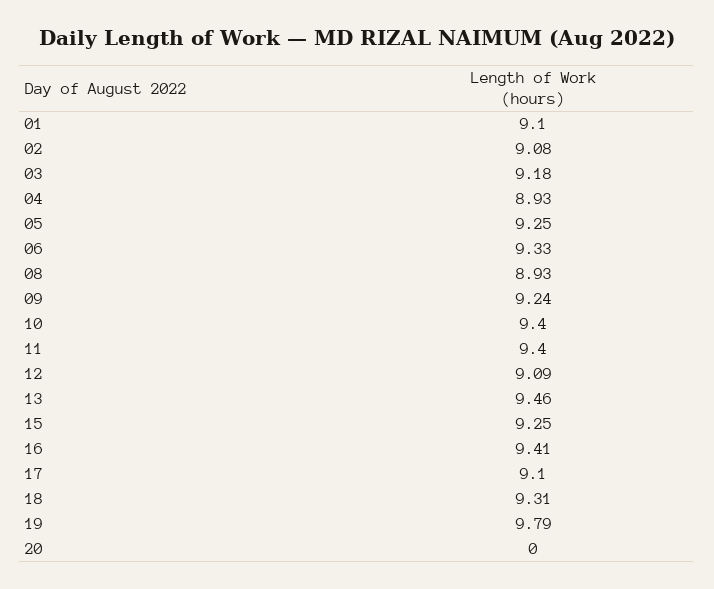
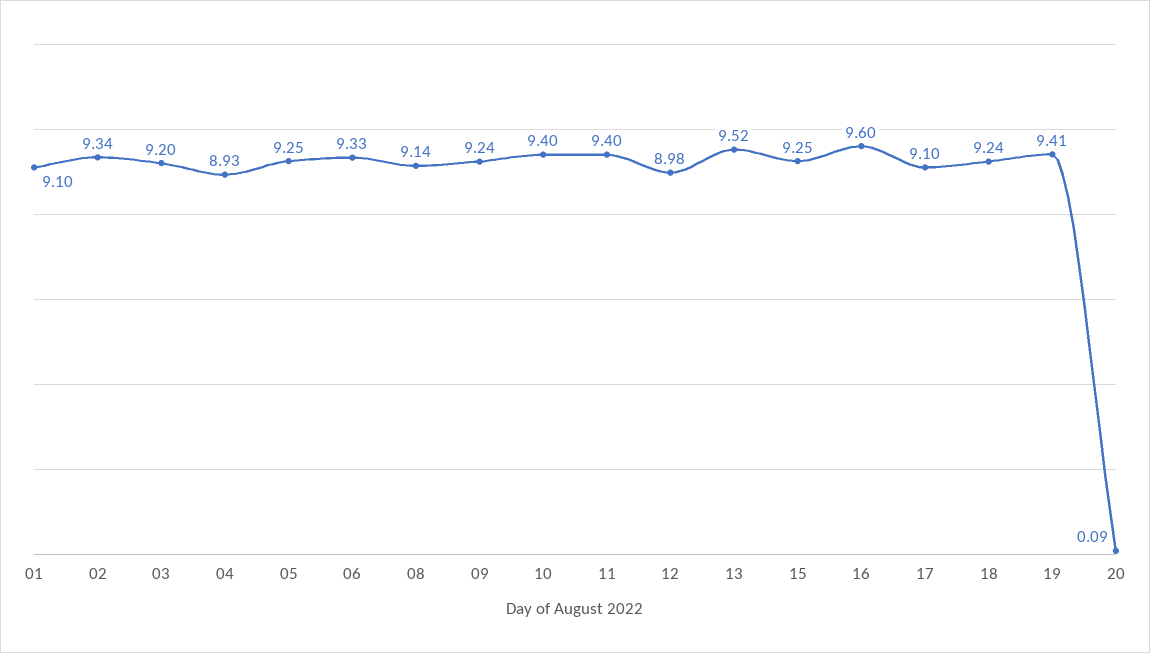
02: 9.08 -> 9.34
03: 9.18 -> 9.2
08: 8.93 -> 9.14
12: 9.09 -> 8.98
13: 9.46 -> 9.52
16: 9.41 -> 9.6
18: 9.31 -> 9.24
19: 9.79 -> 9.41
20: 0 -> 0.09

